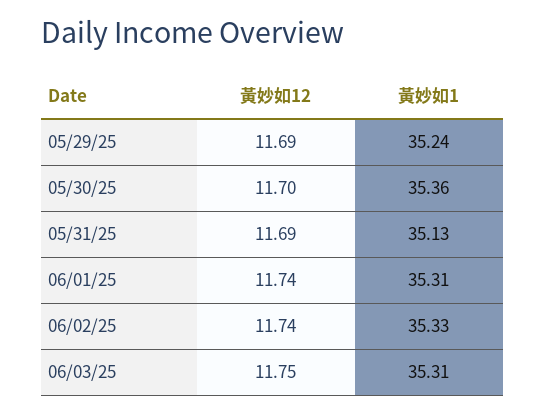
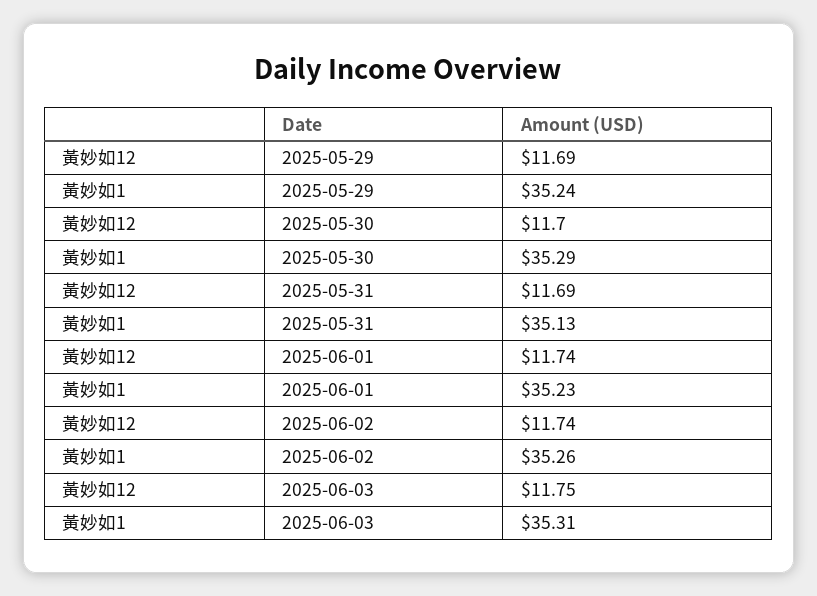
黃妙如1, 05/30/25: 35.36 -> 35.29
黃妙如1, 06/01/25: 35.31 -> 35.23
黃妙如1, 06/02/25: 35.33 -> 35.26

